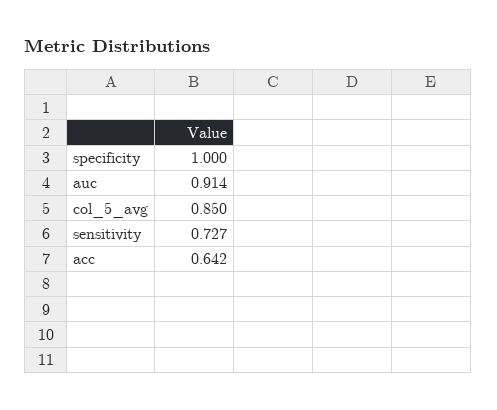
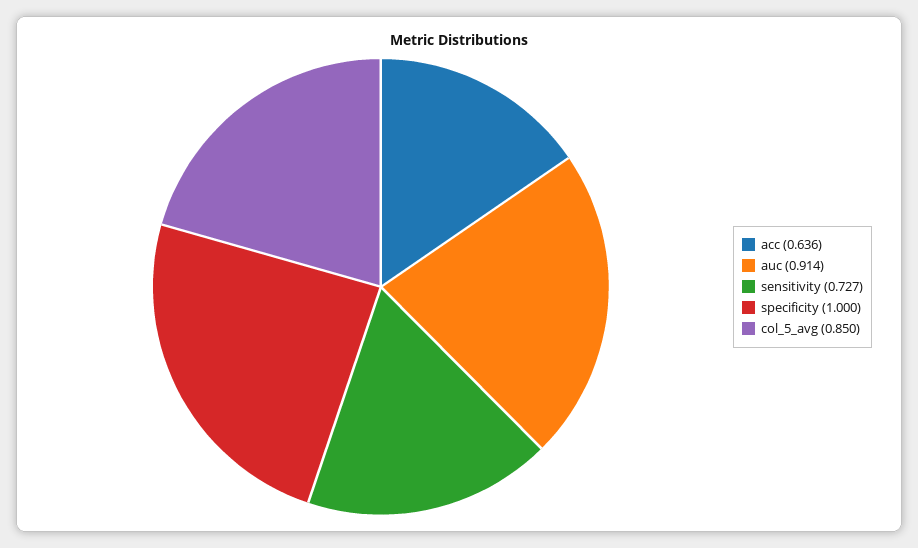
acc: 0.642 -> 0.636

